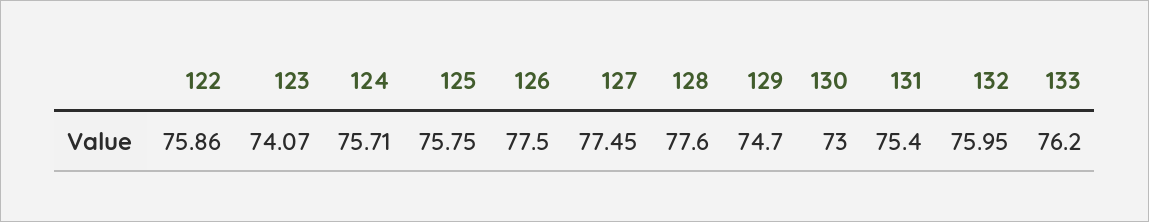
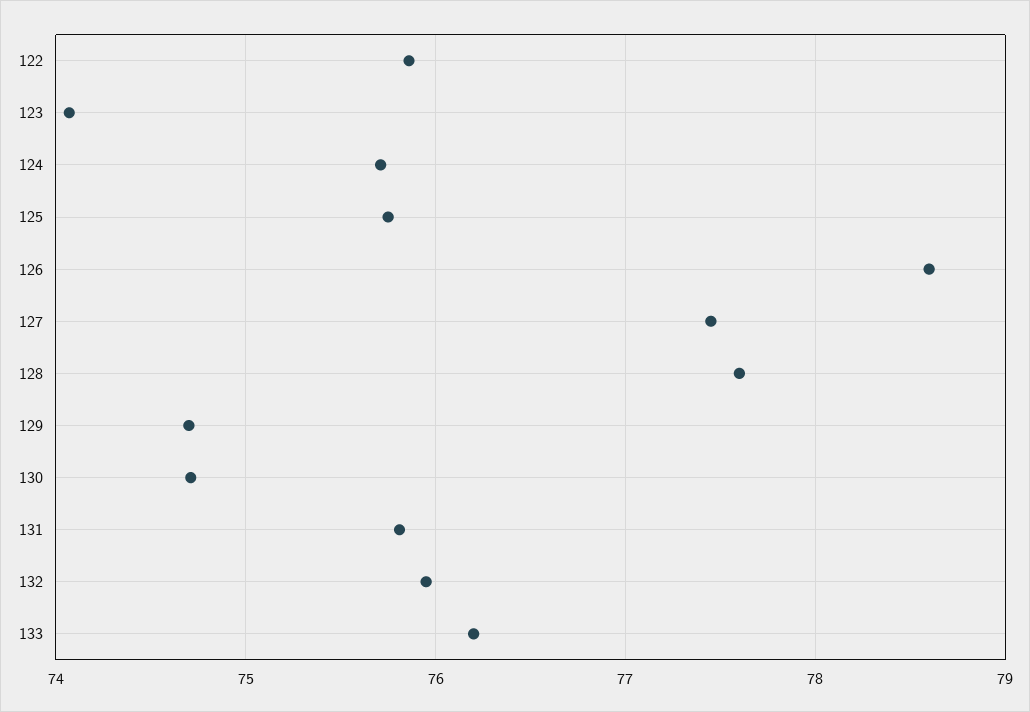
126: 77.5 -> 78.6
130: 73 -> 74.7
131: 75.4 -> 75.8

